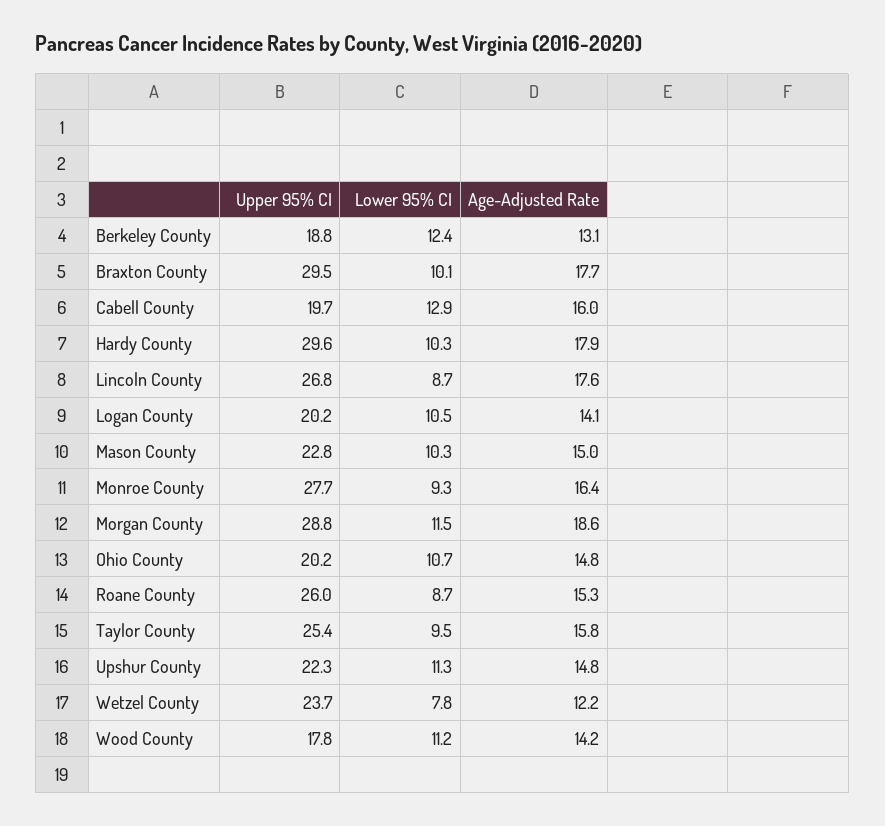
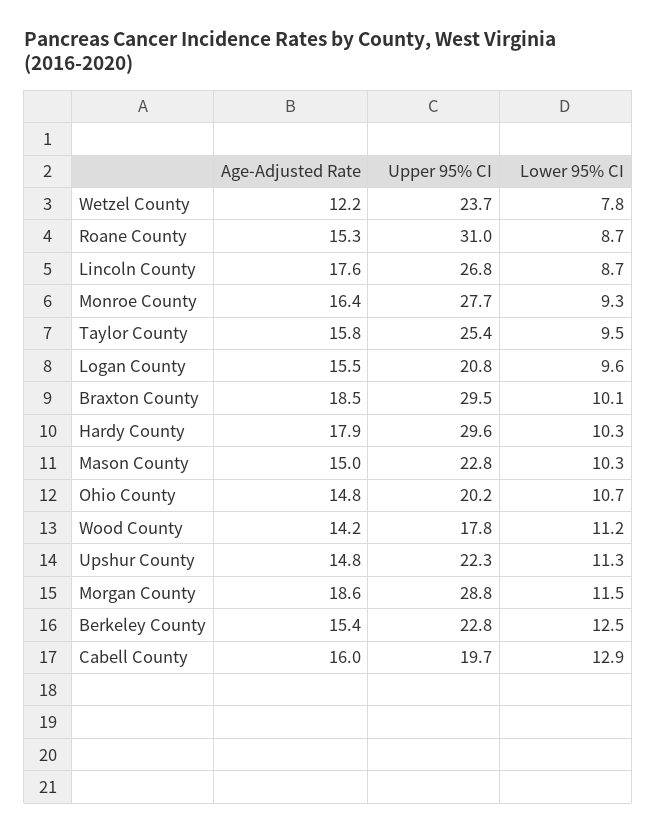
Upper 95% CI, Berkeley County: 18.8 -> 22.8
Lower 95% CI, Berkeley County: 12.4 -> 12.5
Age-Adjusted Rate, Berkeley County: 13.1 -> 15.4
Age-Adjusted Rate, Braxton County: 17.7 -> 18.5
Upper 95% CI, Logan County: 20.2 -> 20.8
Lower 95% CI, Logan County: 10.5 -> 9.6
Age-Adjusted Rate, Logan County: 14.1 -> 15.5
Upper 95% CI, Roane County: 26 -> 31

